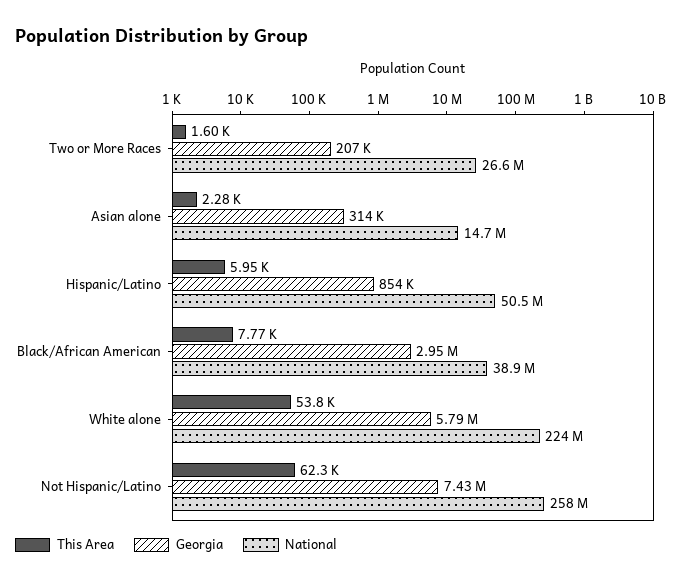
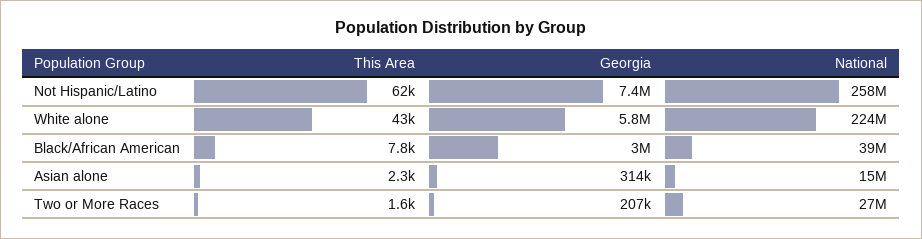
This Area, Hispanic/Latino: 5950 -> none
Georgia, Hispanic/Latino: 854000 -> none
National, Hispanic/Latino: 50500000 -> none
This Area, White alone: 53800 -> 43000

